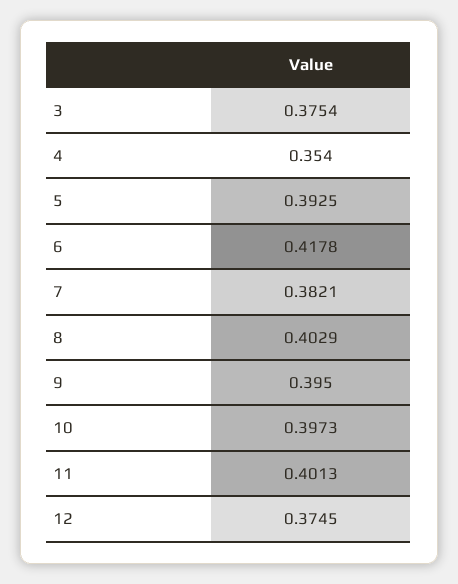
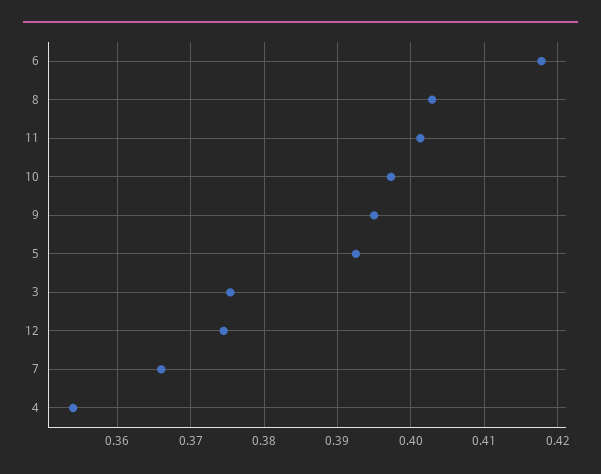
7: 0.3821 -> 0.366

